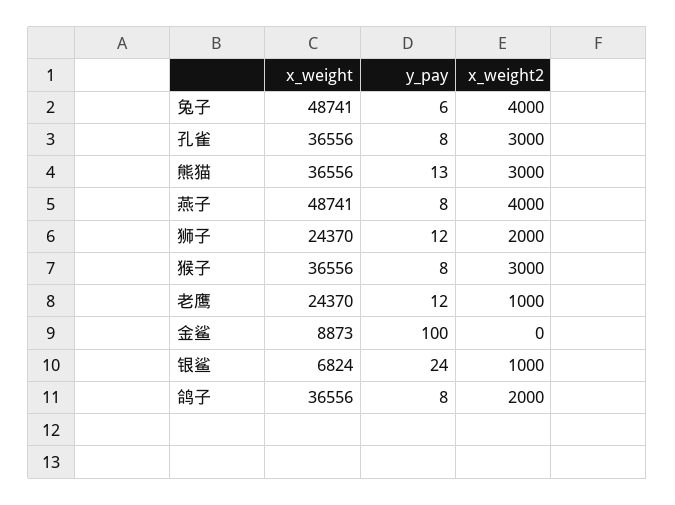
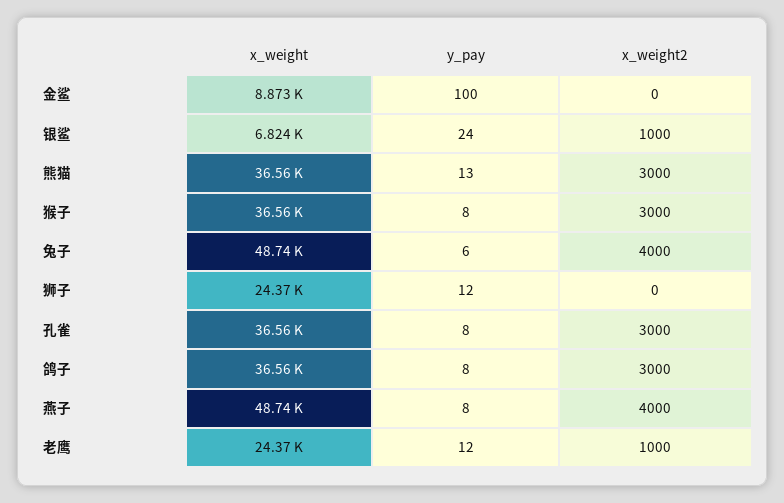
x_weight2, 狮子: 2000 -> 0
x_weight2, 鸽子: 2000 -> 3000

